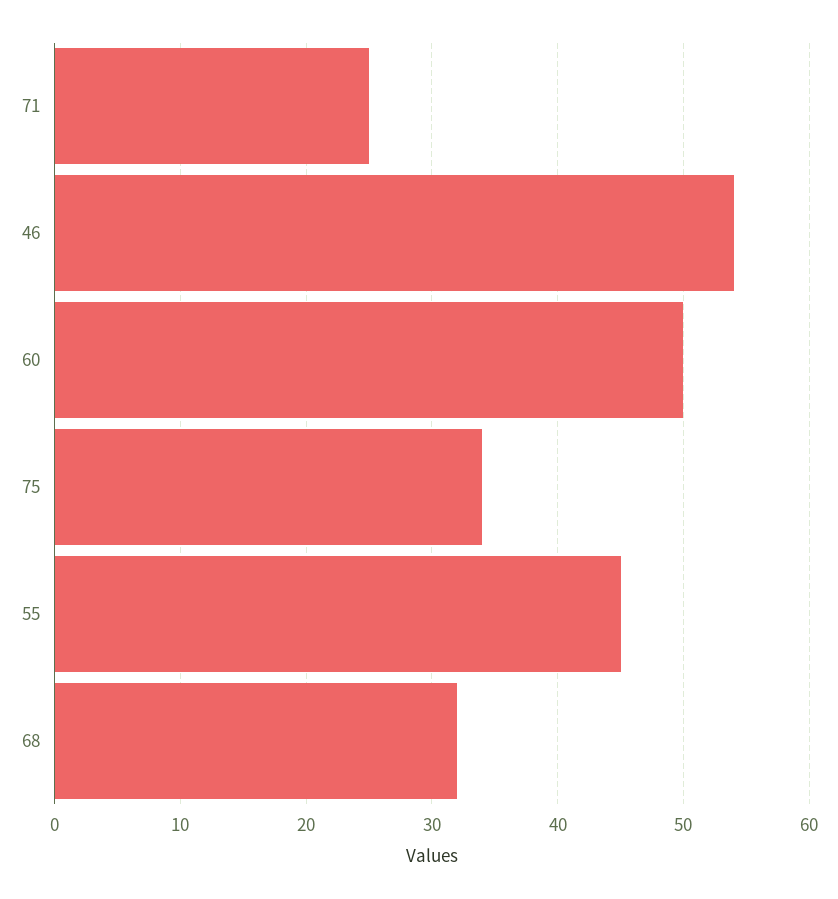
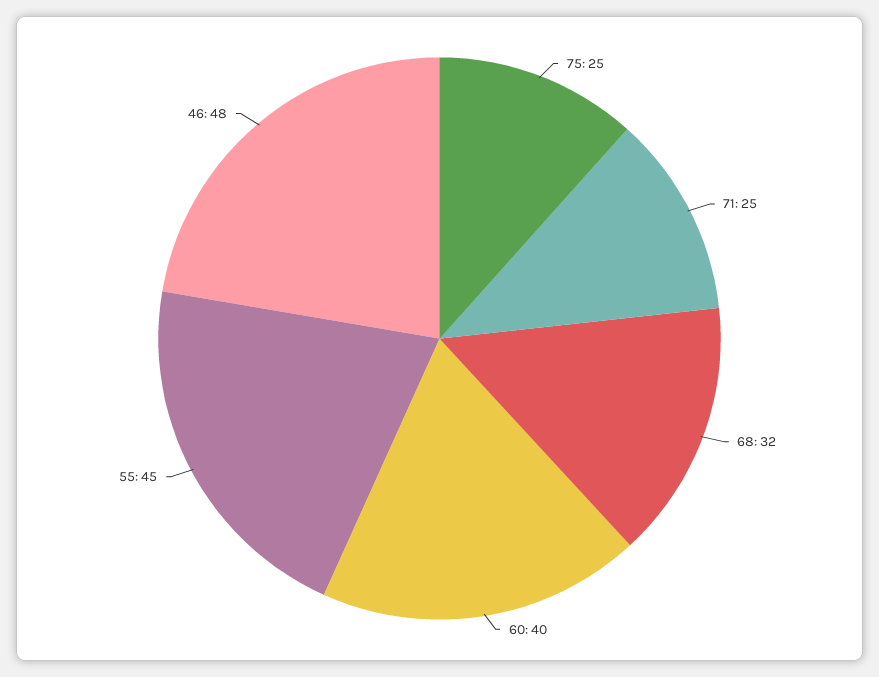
46: 54 -> 48
60: 50 -> 40
75: 34 -> 25

